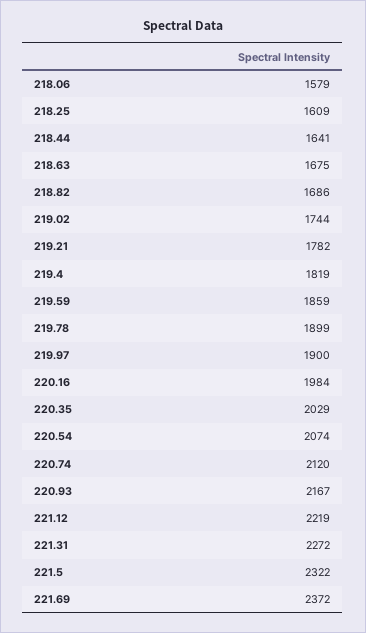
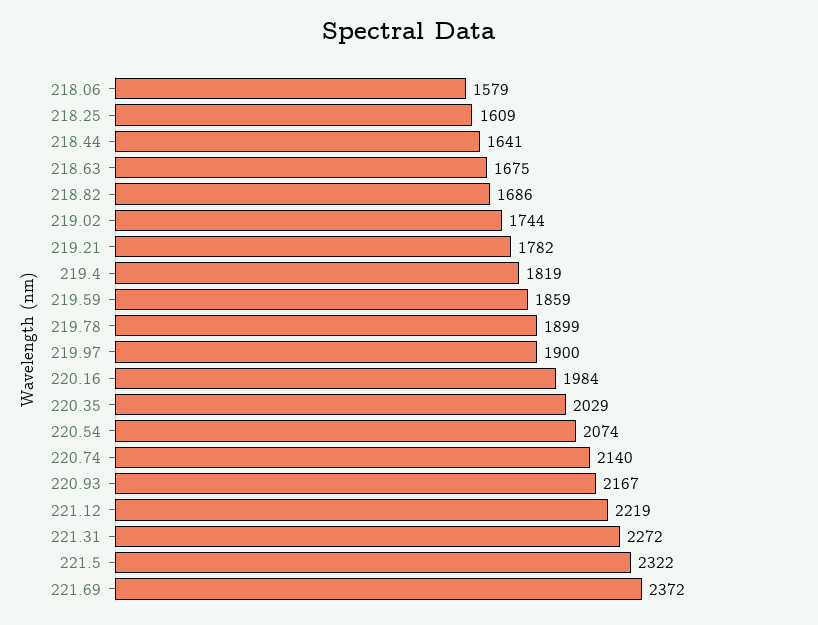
220.74: 2120 -> 2140

